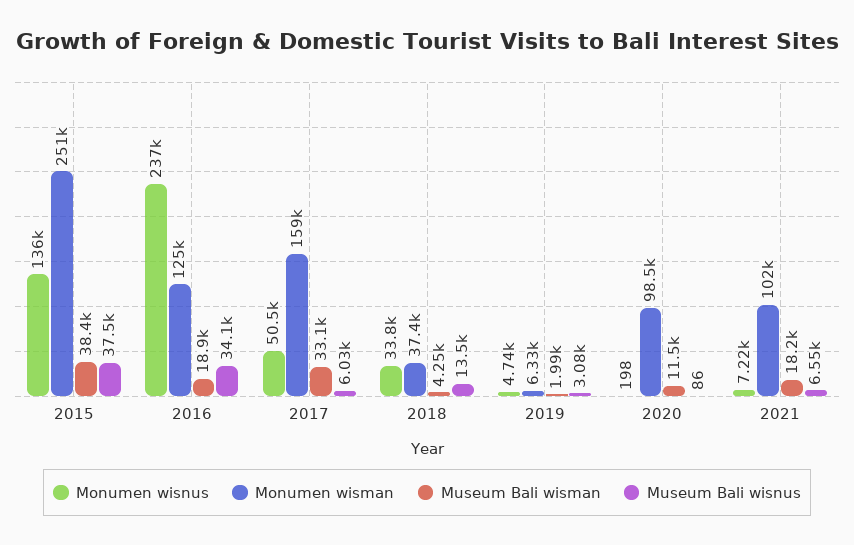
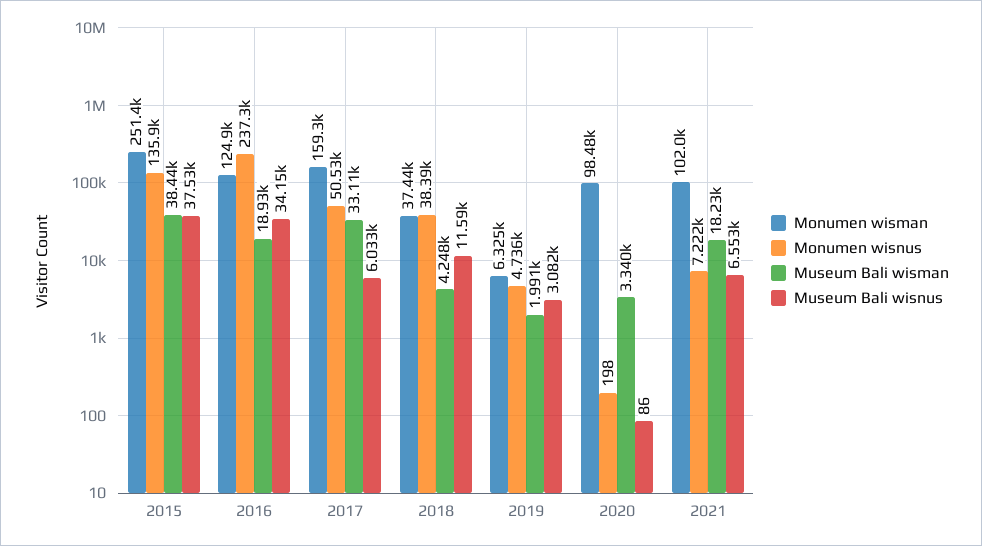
Monumen wisnus, 2018: 33800 -> 38390
Museum Bali wisnus, 2018: 13500 -> 11590
Museum Bali wisman, 2020: 11500 -> 3340

